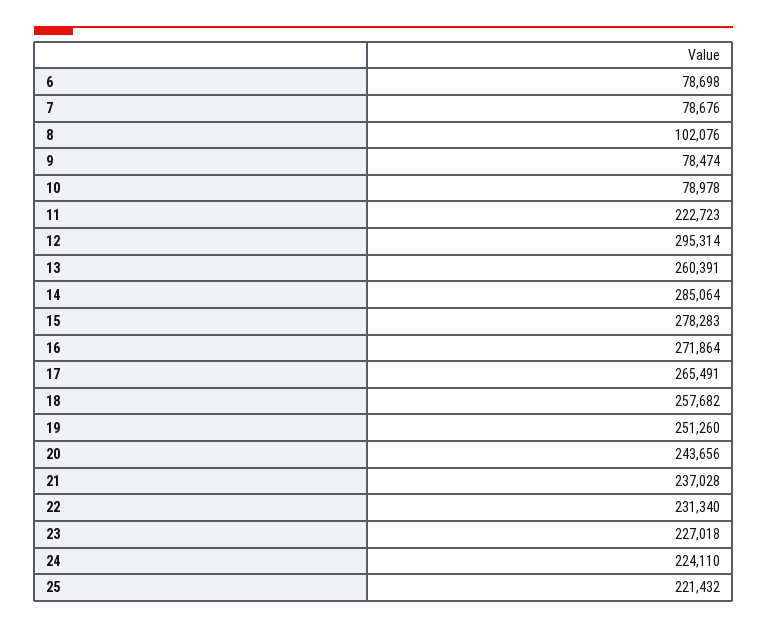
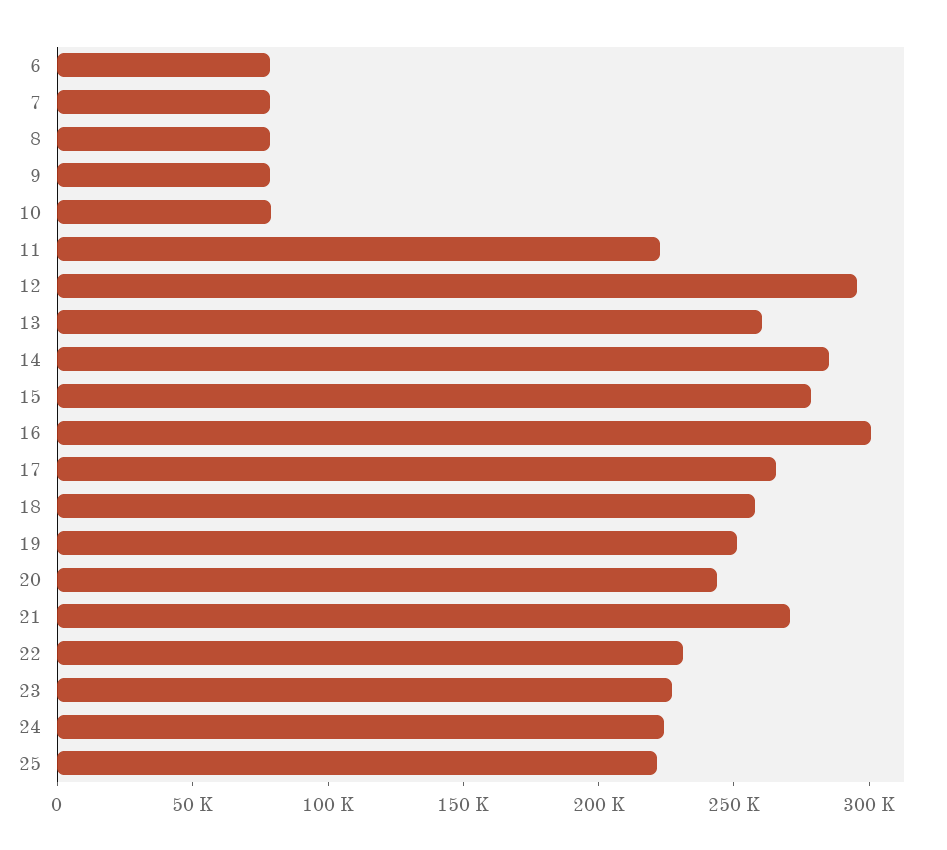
8: 102076 -> 80000
16: 271864 -> 300000
21: 237028 -> 270000

